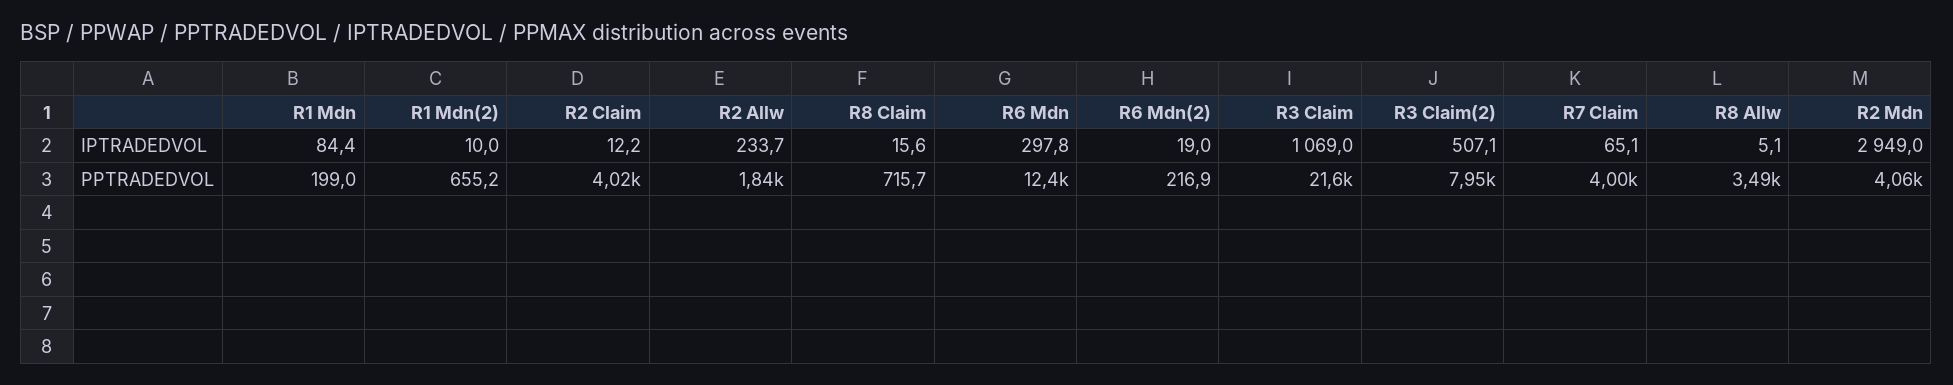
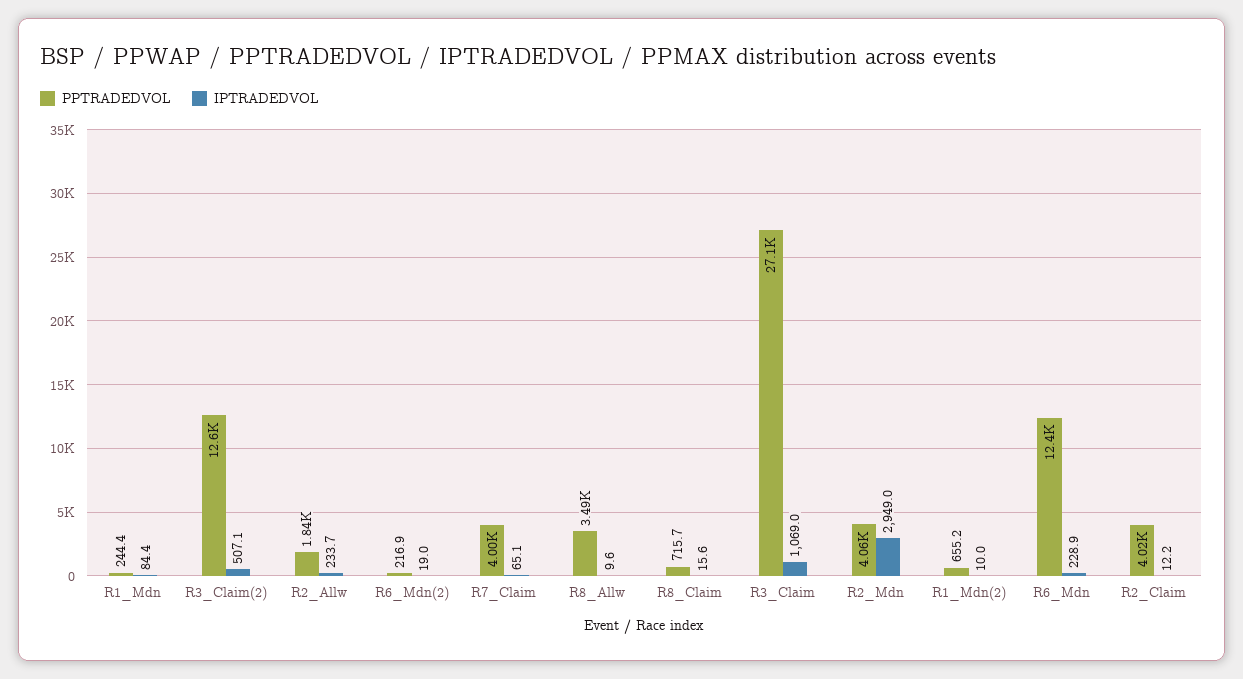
IPTRADEDVOL, R6 Mdn: 297.8 -> 228.9
IPTRADEDVOL, R8 Allw: 5.1 -> 9.6
PPTRADEDVOL, R1 Mdn: 199 -> 244.4
PPTRADEDVOL, R3 Claim: 21600 -> 27100
PPTRADEDVOL, R3 Claim(2): 7950 -> 12600

